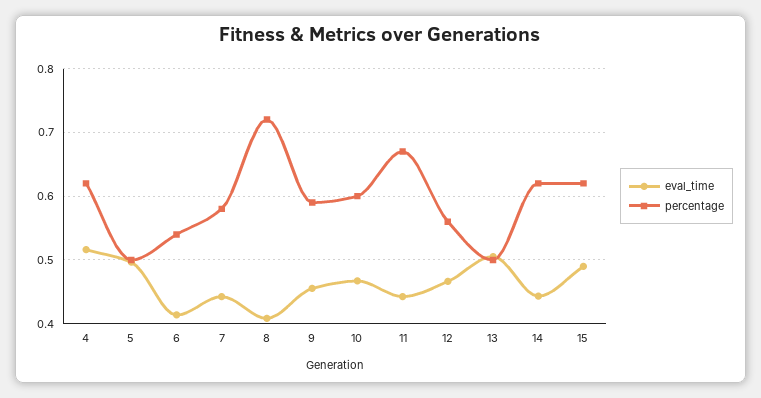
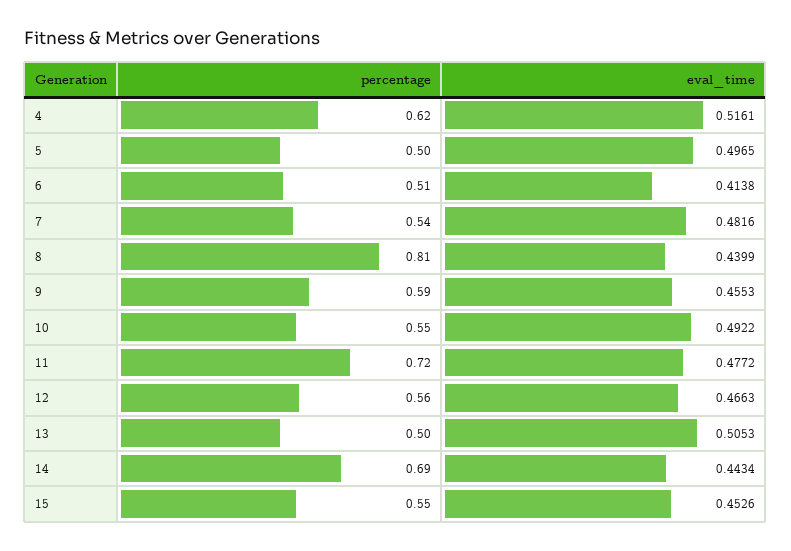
percentage, 6: 0.54 -> 0.51
eval_time, 7: 0.44 -> 0.4816
percentage, 7: 0.58 -> 0.54
eval_time, 8: 0.41 -> 0.4399
percentage, 8: 0.72 -> 0.81
eval_time, 10: 0.47 -> 0.4922
percentage, 10: 0.6 -> 0.55
eval_time, 11: 0.44 -> 0.4772
percentage, 11: 0.67 -> 0.72
percentage, 14: 0.62 -> 0.69
eval_time, 15: 0.49 -> 0.4526
percentage, 15: 0.62 -> 0.55

